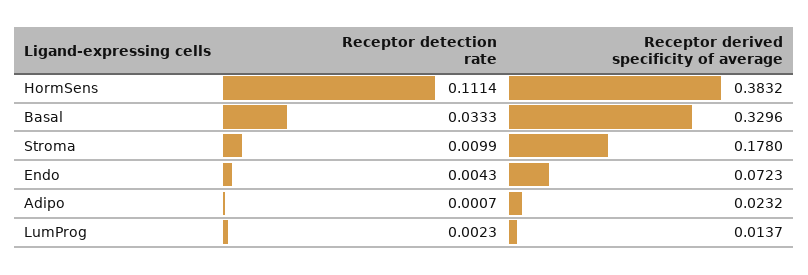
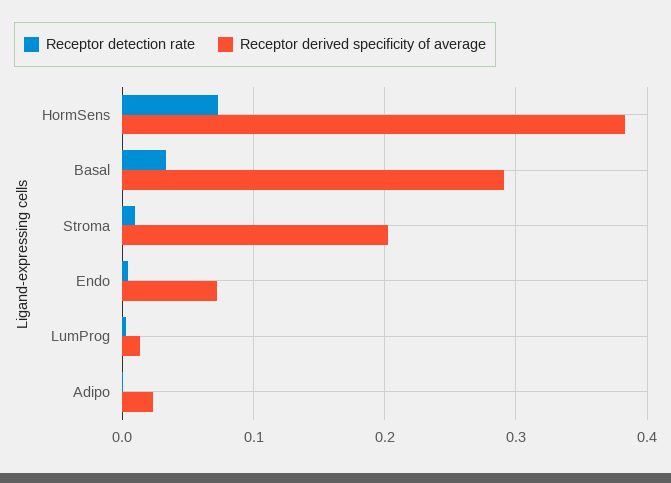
Receptor detection rate, HormSens: 0.1114 -> 0.07
Receptor derived specificity of average, Basal: 0.3296 -> 0.29
Receptor derived specificity of average, Stroma: 0.178 -> 0.2

